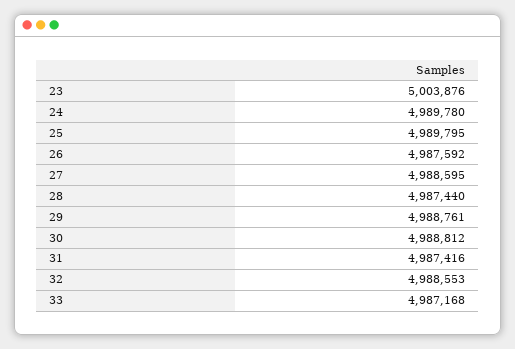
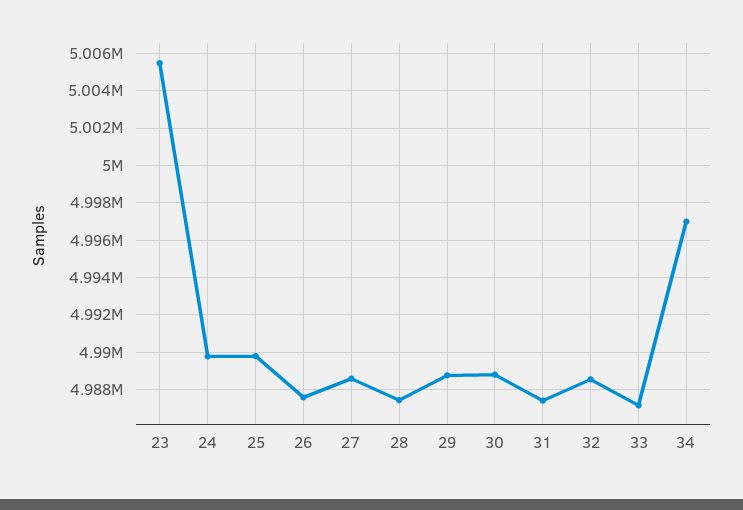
23: 5003876 -> 5005500
34: none -> 4997000

